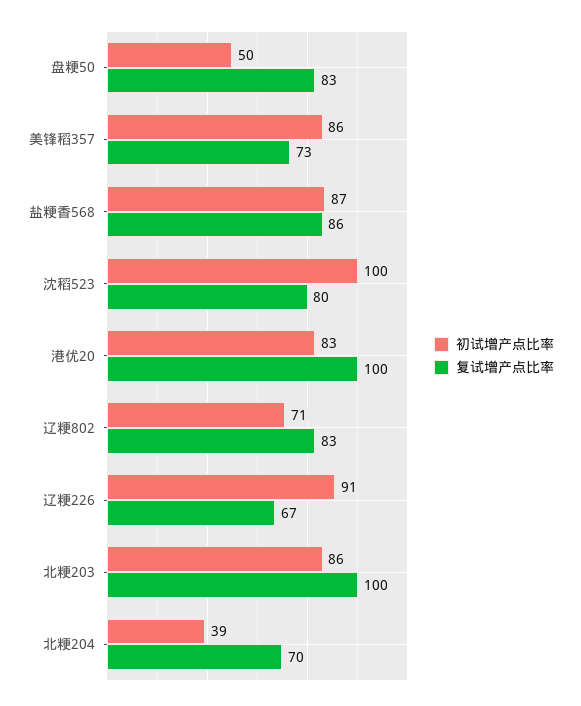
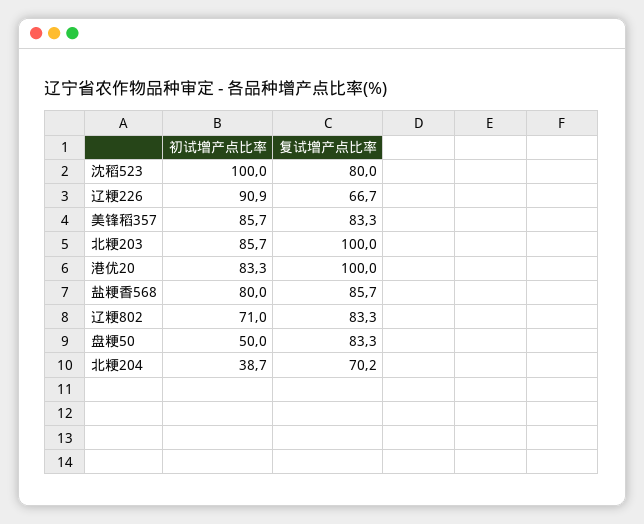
复试增产点比率, 美锋稻357: 73 -> 83.3
初试增产点比率, 盐粳香568: 87 -> 80

